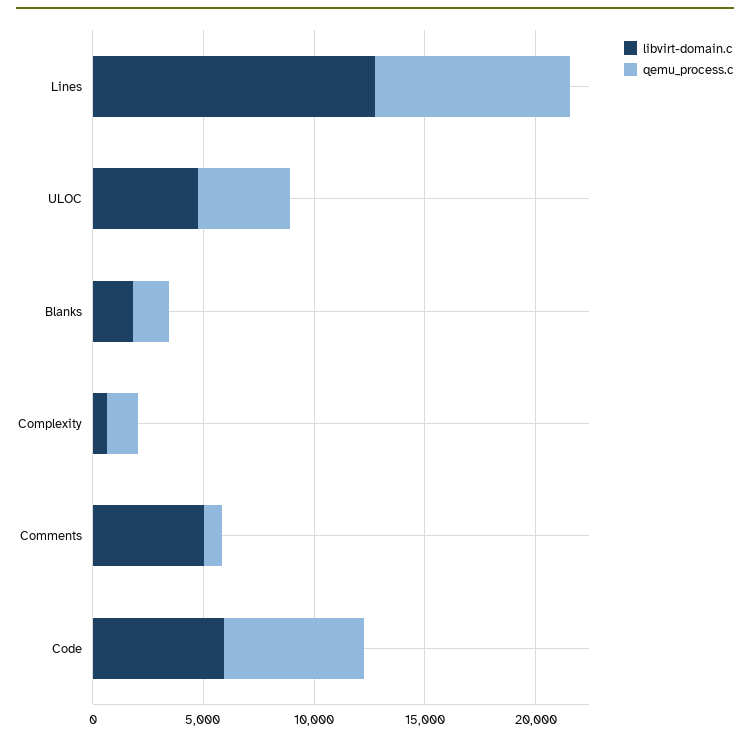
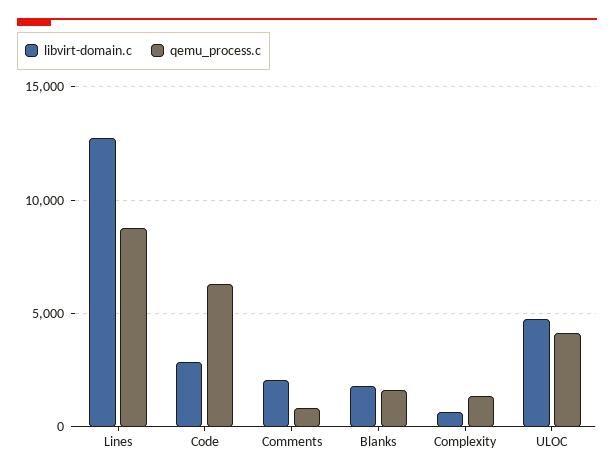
libvirt-domain.c, Comments: 5000 -> 2000
libvirt-domain.c, Code: 6000 -> 3000

